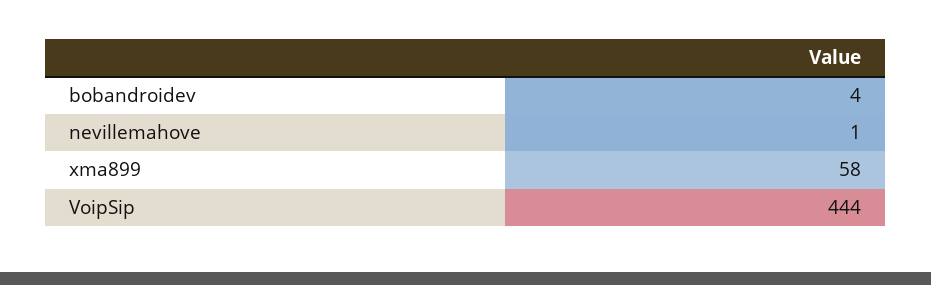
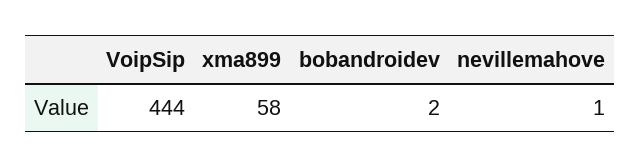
bobandroidev: 4 -> 2

